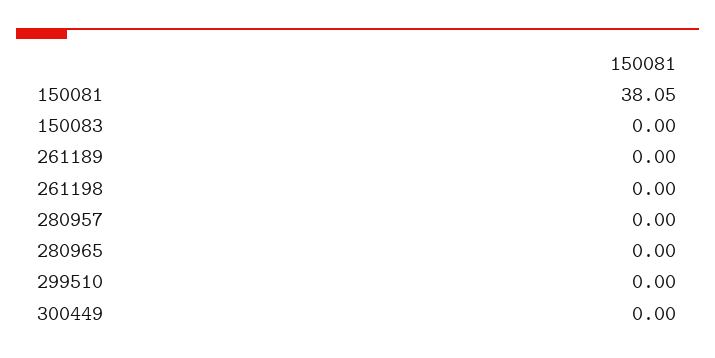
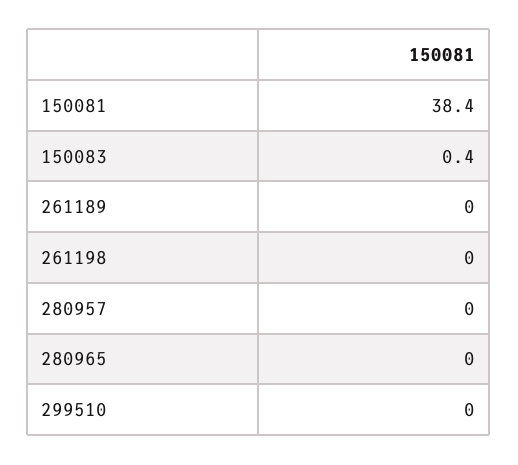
150081: 38.05 -> 38.4
150083: 0 -> 0.4
300449: 0 -> none

